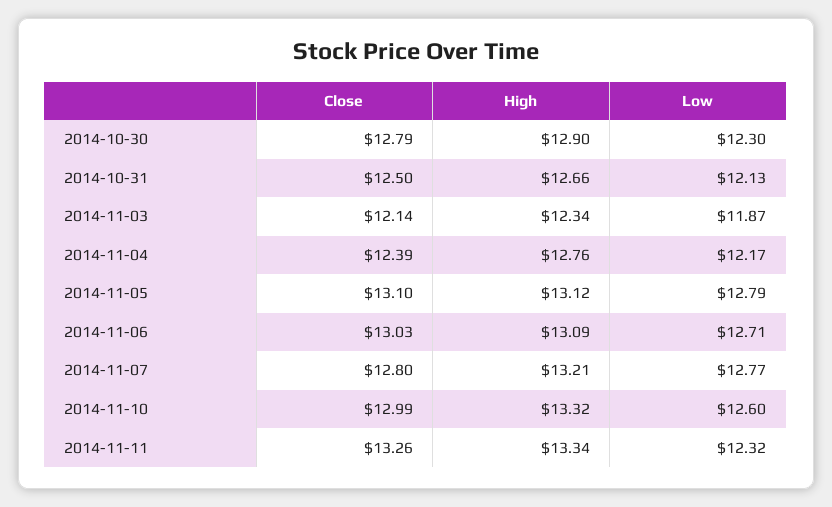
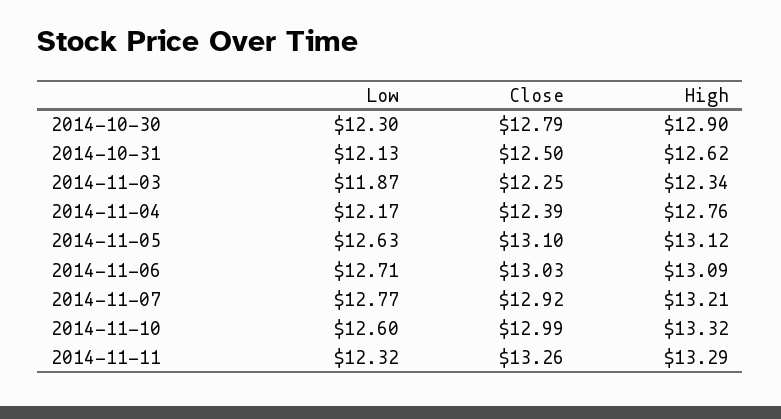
High, 2014-10-31: 12.66 -> 12.62
Close, 2014-11-03: 12.14 -> 12.25
Low, 2014-11-05: 12.79 -> 12.63
Close, 2014-11-07: 12.8 -> 12.92
High, 2014-11-11: 13.34 -> 13.29

